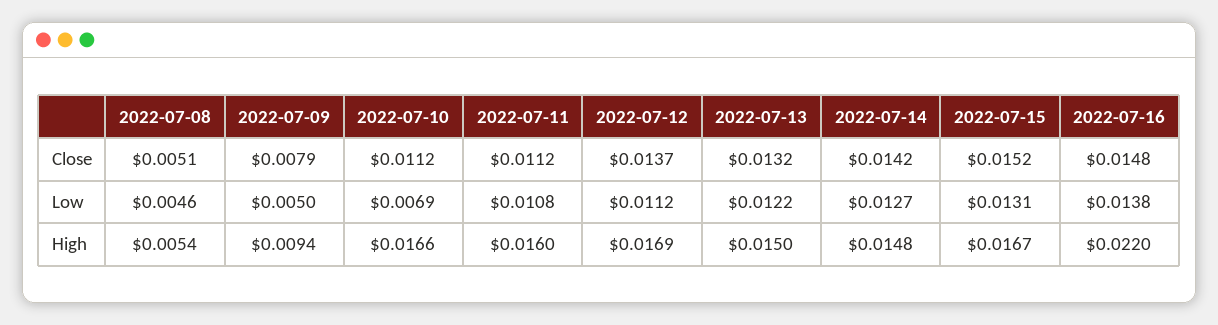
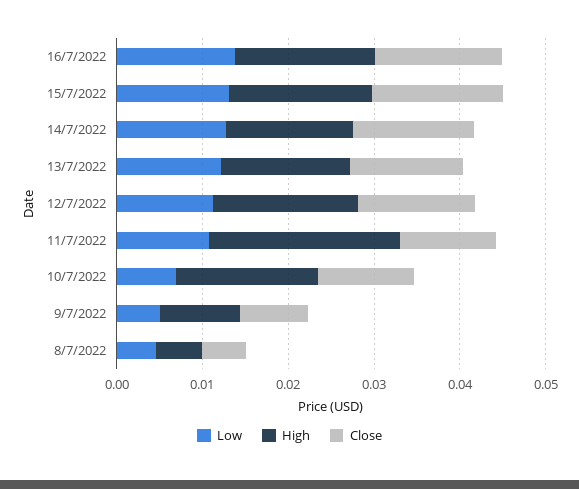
High, 2022-07-11: 0.016 -> 0.022
High, 2022-07-16: 0.022 -> 0.016

